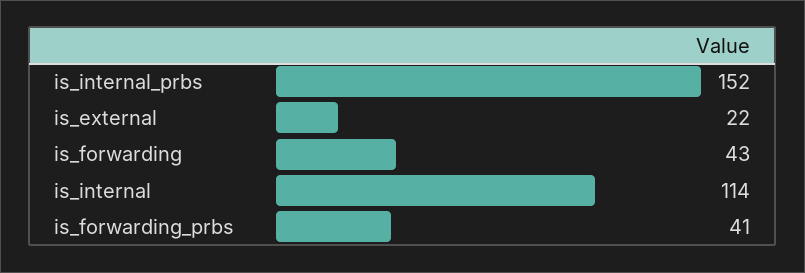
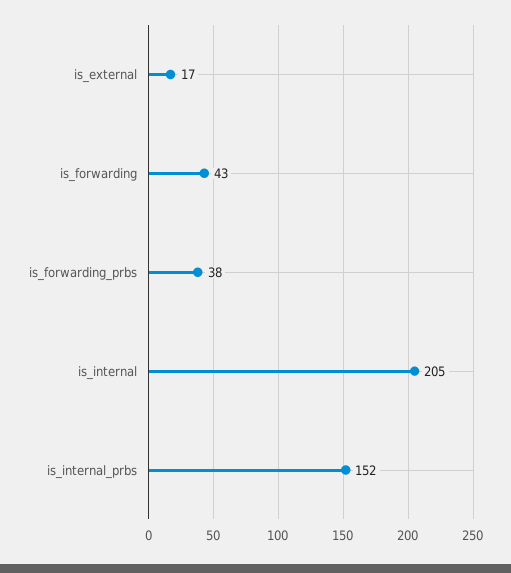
is_external: 22 -> 17
is_internal: 114 -> 205
is_forwarding_prbs: 41 -> 38

